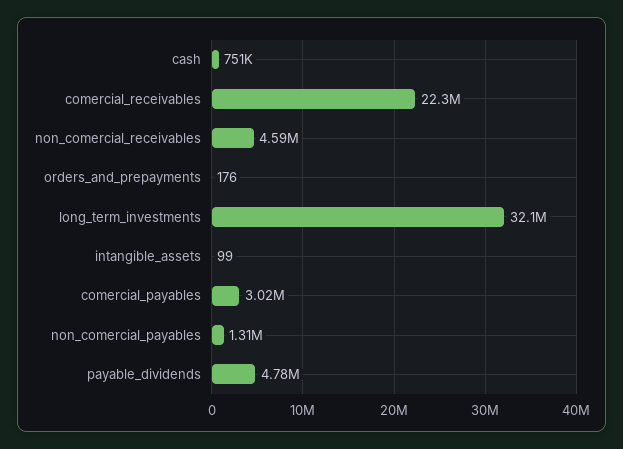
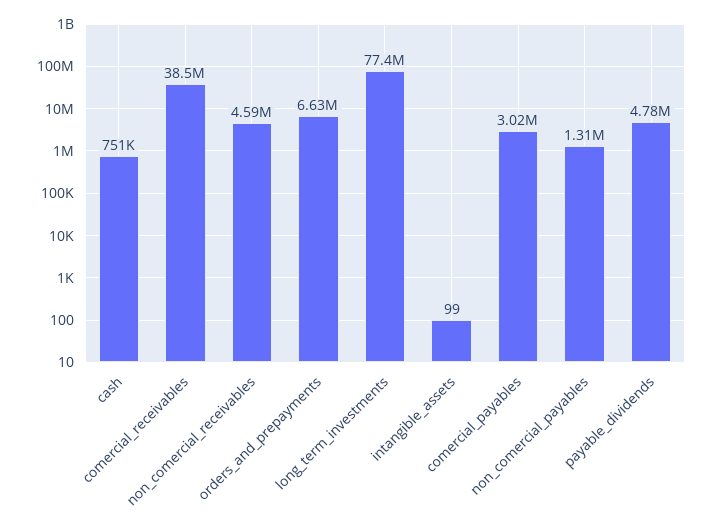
comercial_receivables: 22300000 -> 38500000
orders_and_prepayments: 176 -> 6630000
long_term_investments: 32100000 -> 77400000

